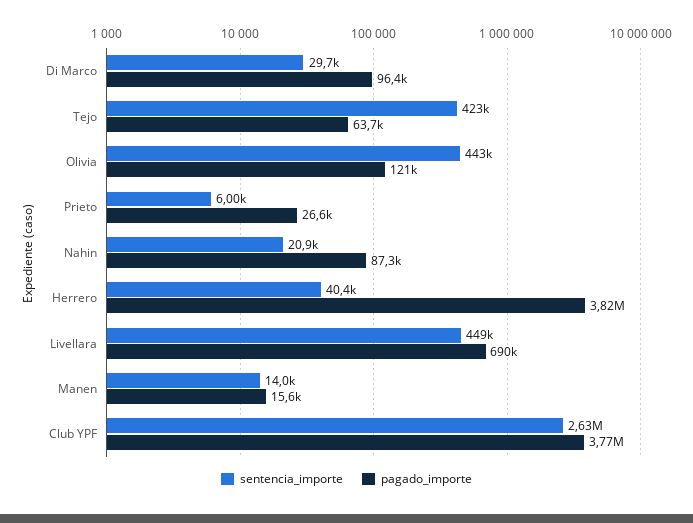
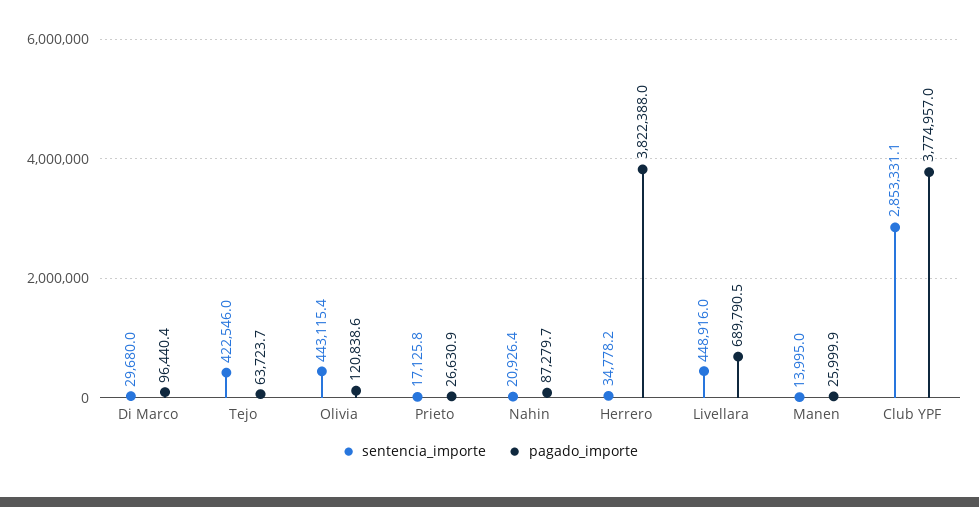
sentencia_importe, Prieto: 6000 -> 17125.8
sentencia_importe, Herrero: 40400 -> 34778.2
pagado_importe, Manen: 15600 -> 25999.9
sentencia_importe, Club YPF: 2630000 -> 2853331.1

